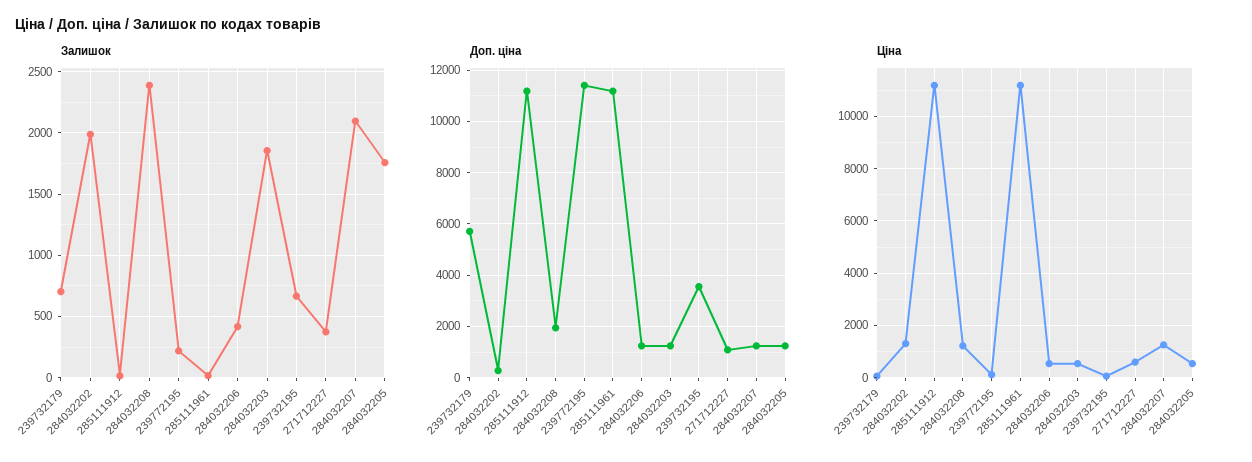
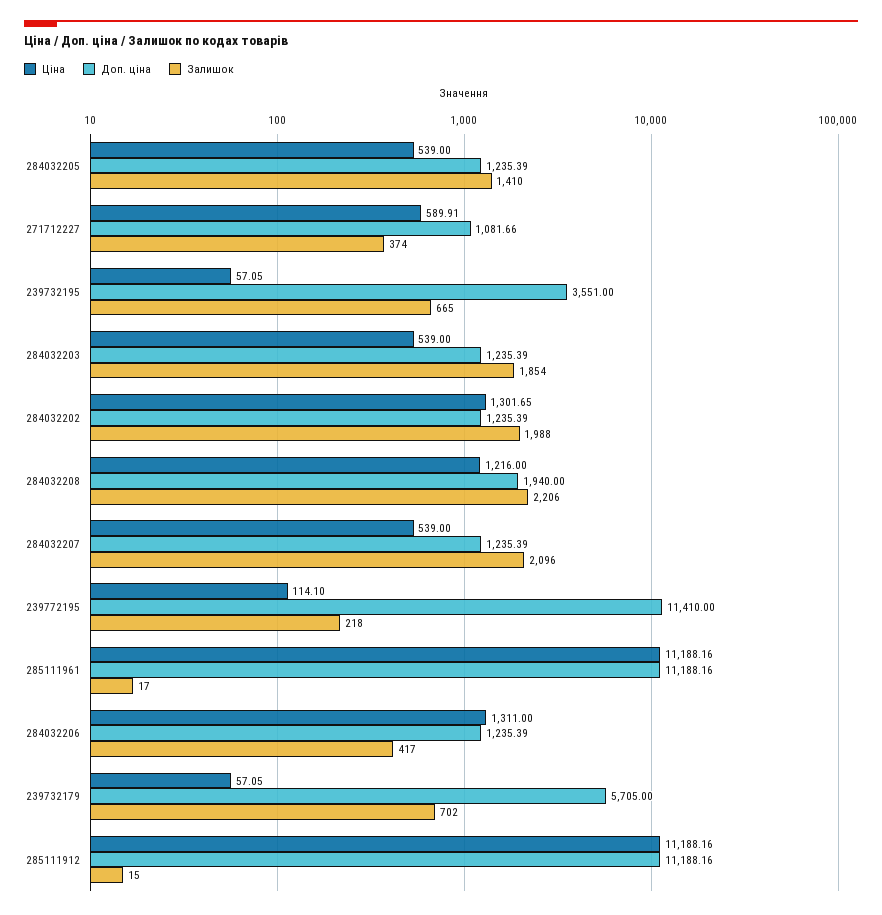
Залишок, 284032208: 2400 -> 2206
Залишок, 284032205: 1750 -> 1410
Доп. ціна, 284032202: 250 -> 1235.39
Ціна, 284032206: 500 -> 1311
Ціна, 284032207: 1250 -> 539

